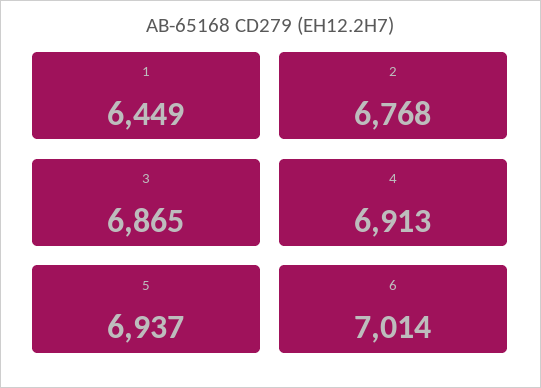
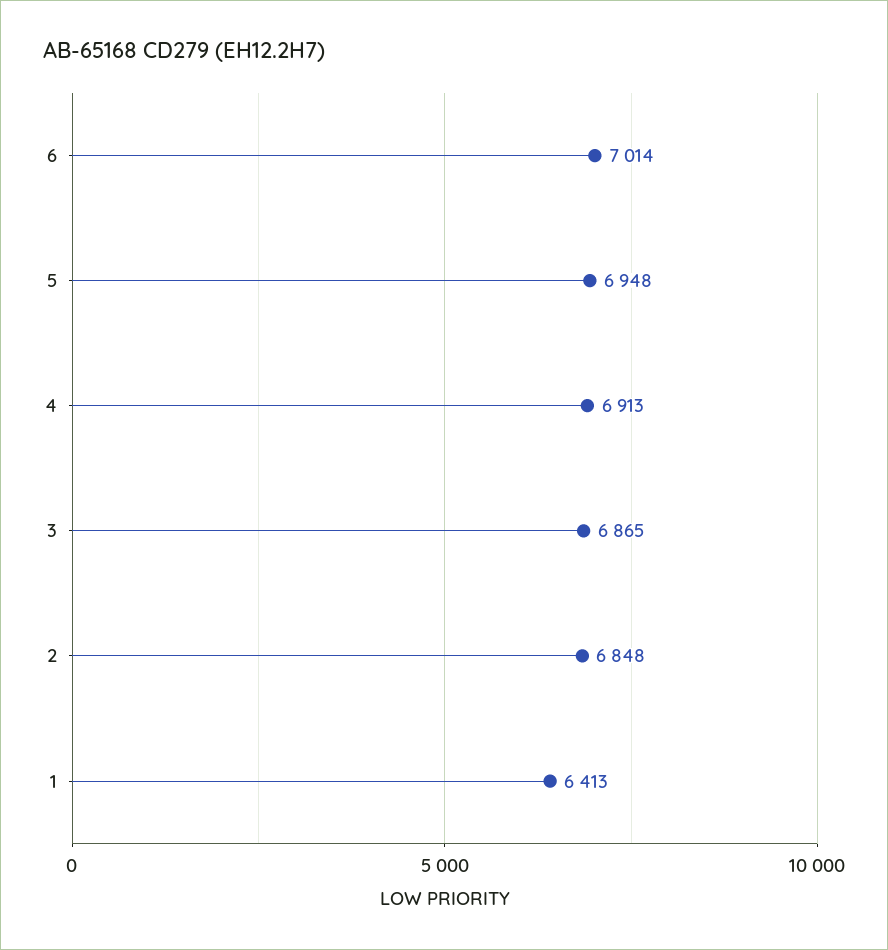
1: 6449 -> 6413
2: 6768 -> 6848
5: 6937 -> 6948

